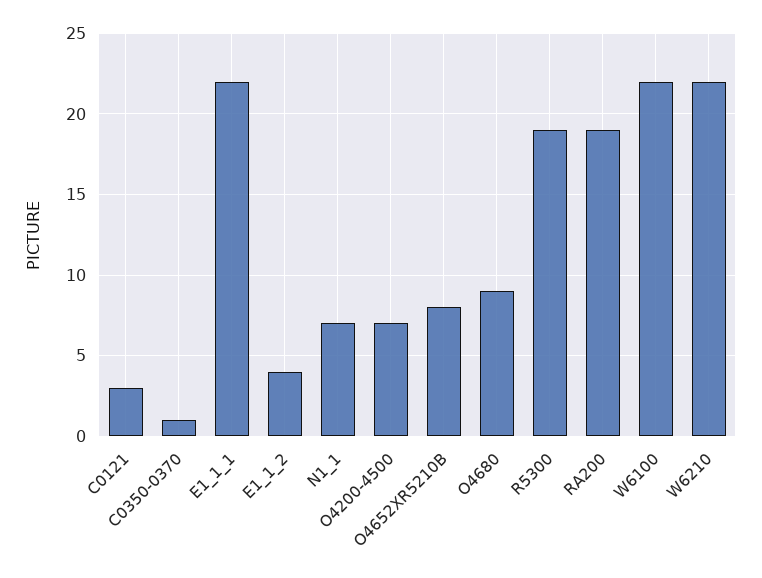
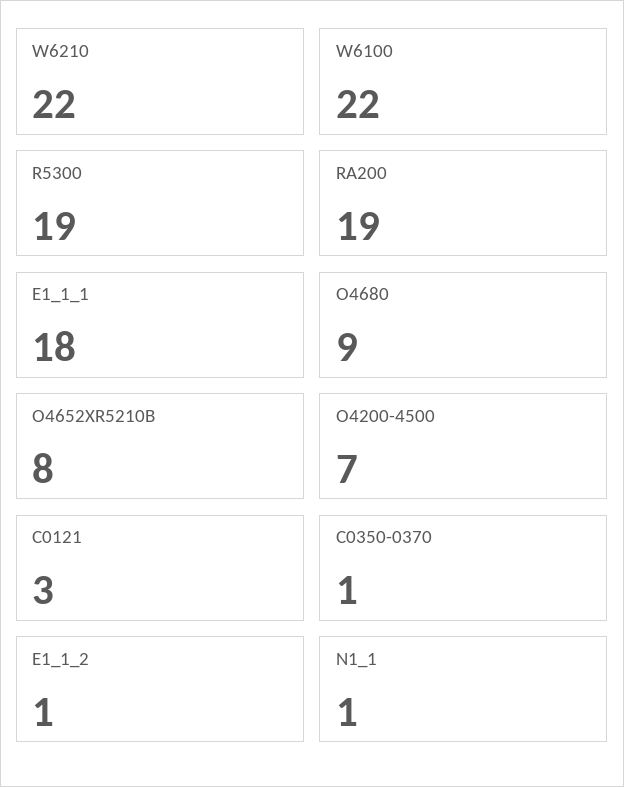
E1_1_1: 22 -> 18
E1_1_2: 4 -> 1
N1_1: 7 -> 1

